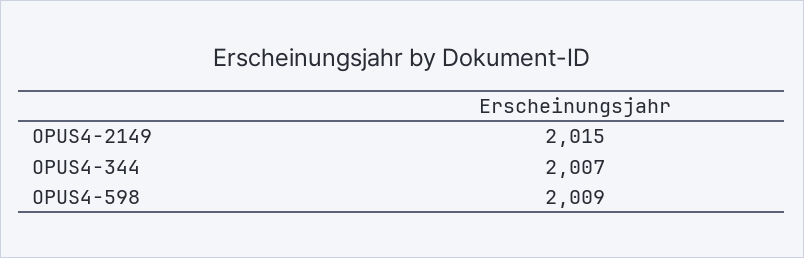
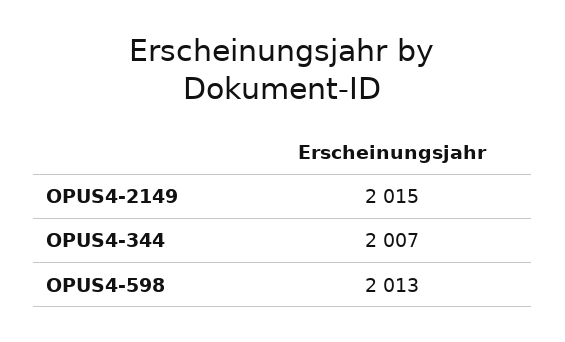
OPUS4-598: 2009 -> 2013

